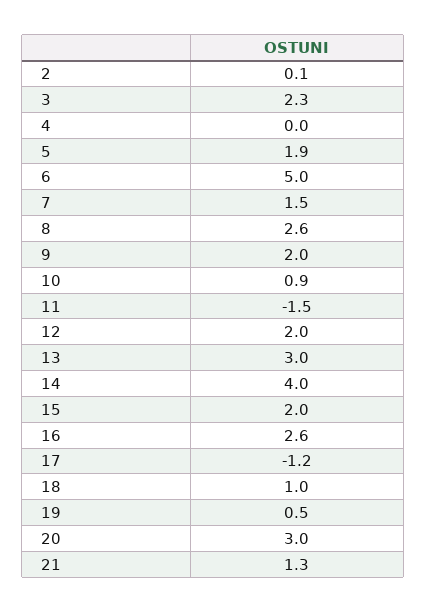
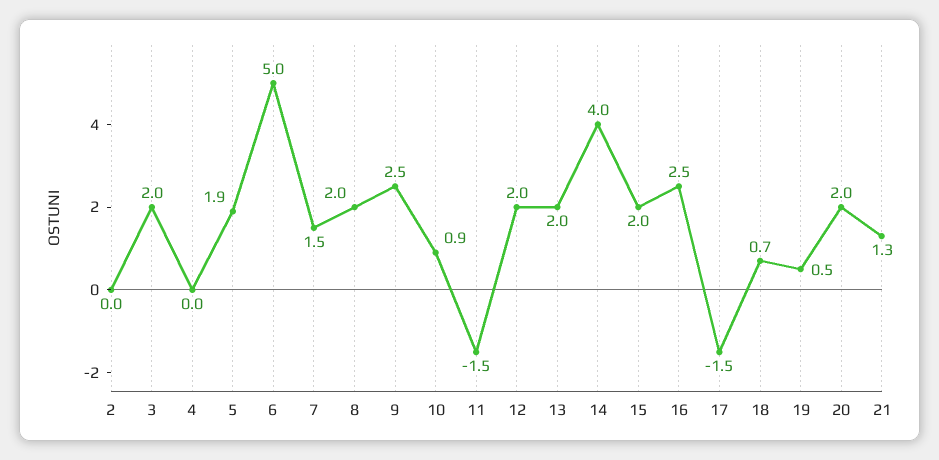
2: 0.1 -> 0
3: 2.3 -> 2
8: 2.6 -> 2
9: 2 -> 2.5
13: 3 -> 2
16: 2.6 -> 2.5
17: -1.2 -> -1.5
18: 1 -> 0.7
20: 3 -> 2

